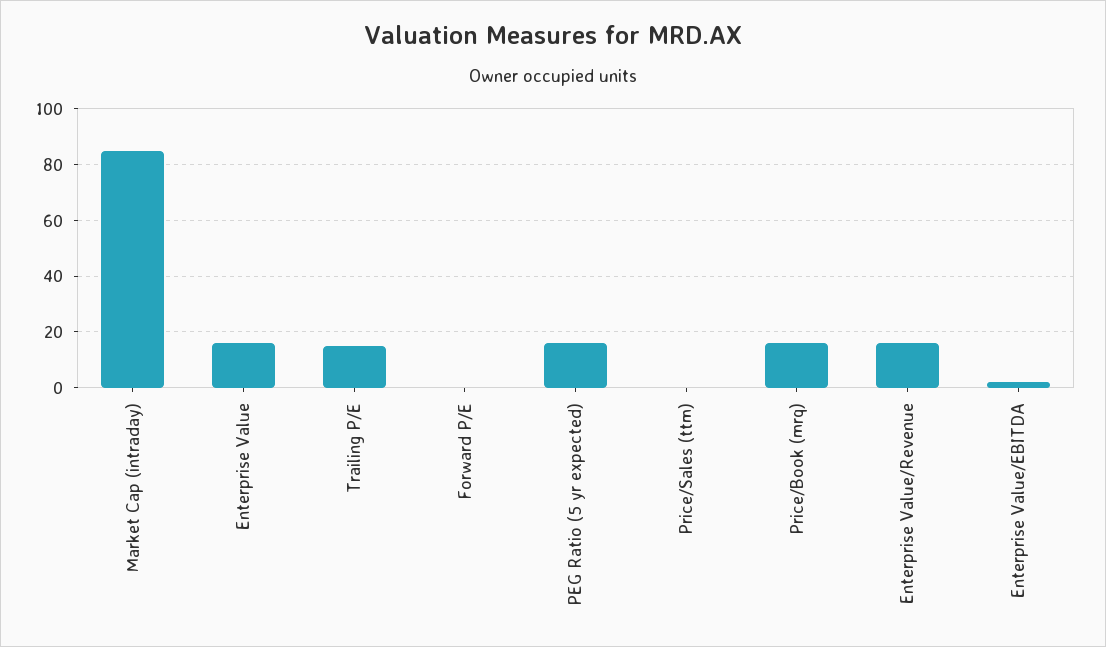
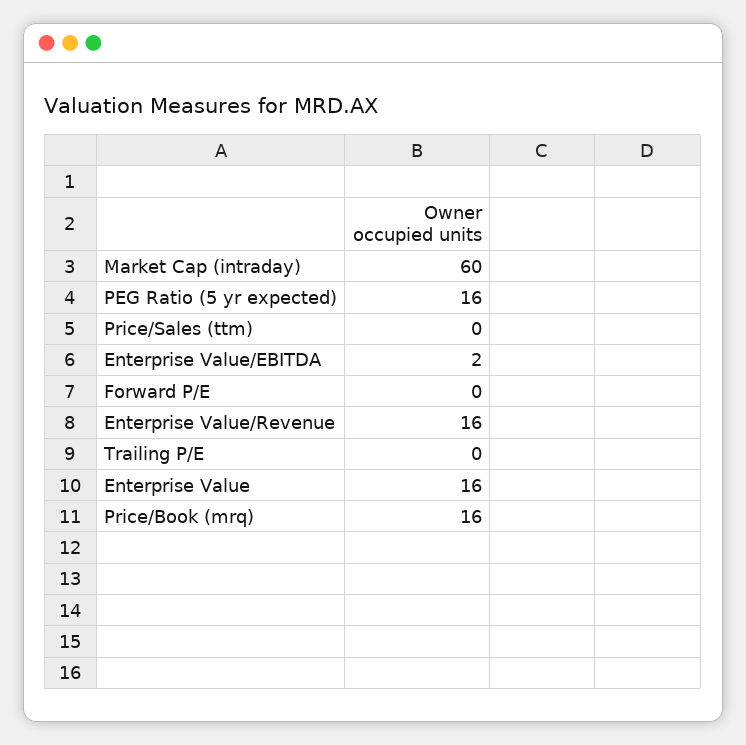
Market Cap (intraday): 85 -> 60
Trailing P/E: 15 -> 0

